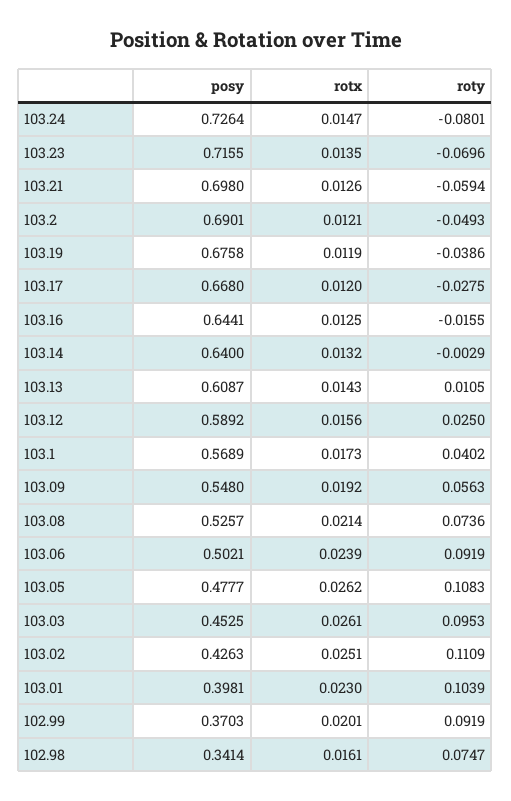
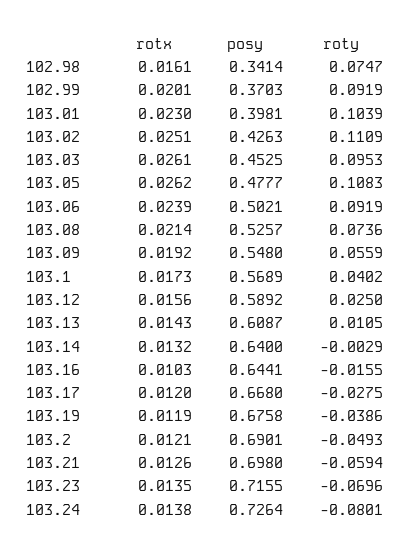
rotx, 103.24: 0.0147 -> 0.0138
rotx, 103.16: 0.0125 -> 0.0103
roty, 103.09: 0.0563 -> 0.0559

